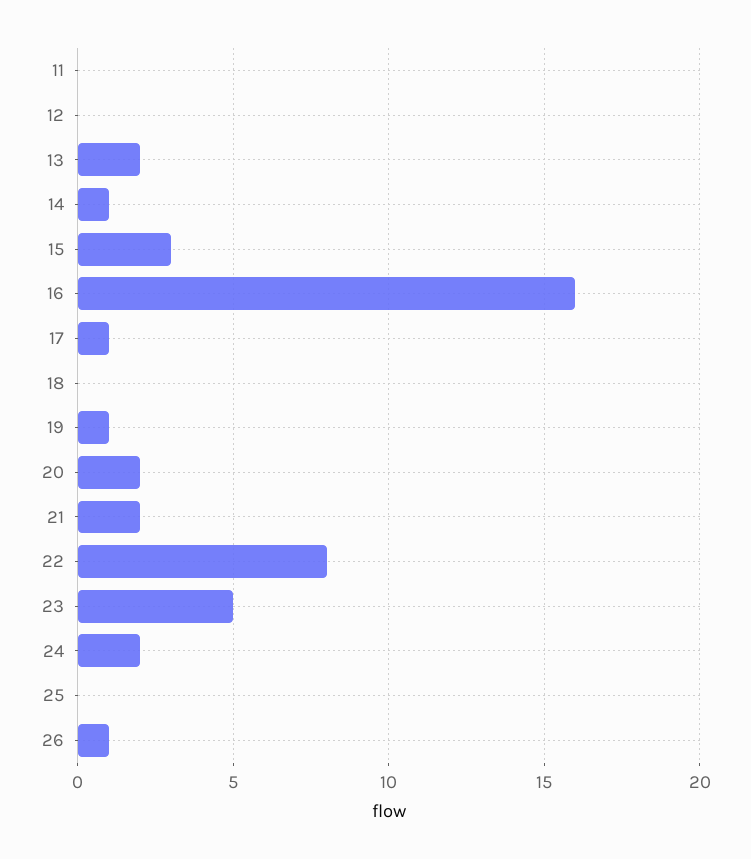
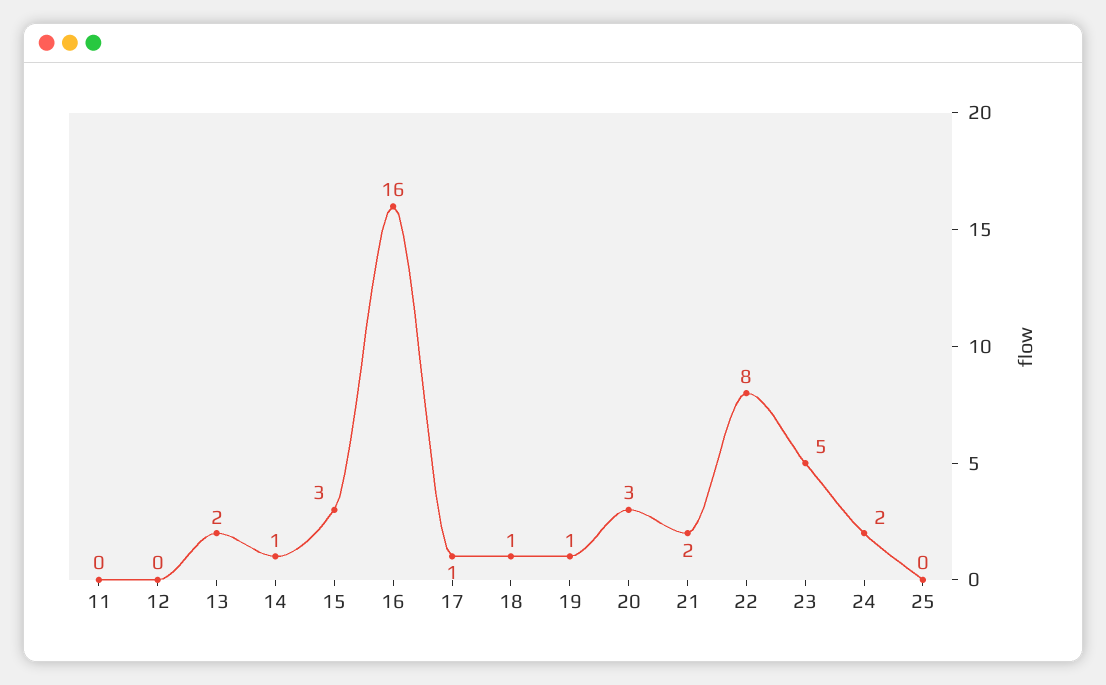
18: 0 -> 1
20: 2 -> 3
26: 1 -> none

